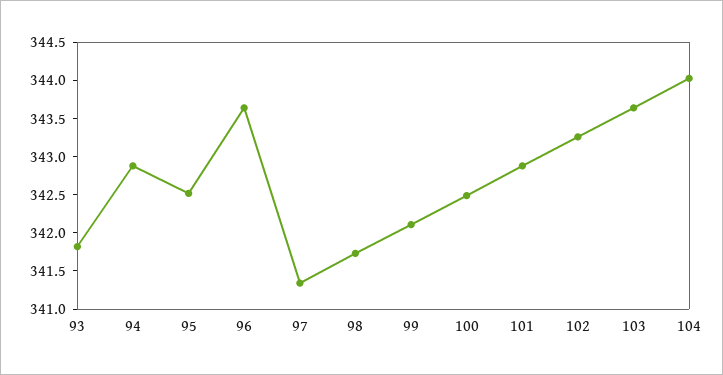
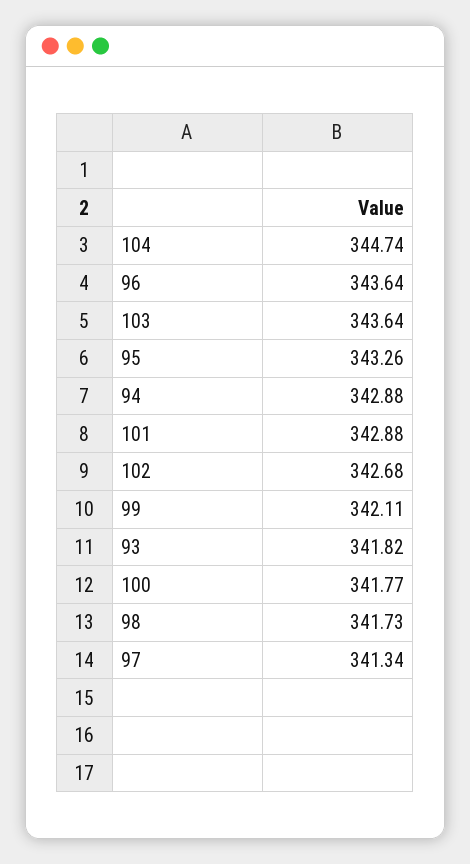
95: 342.5 -> 343.26
100: 342.5 -> 341.77
102: 343.25 -> 342.68
104: 344 -> 344.74

